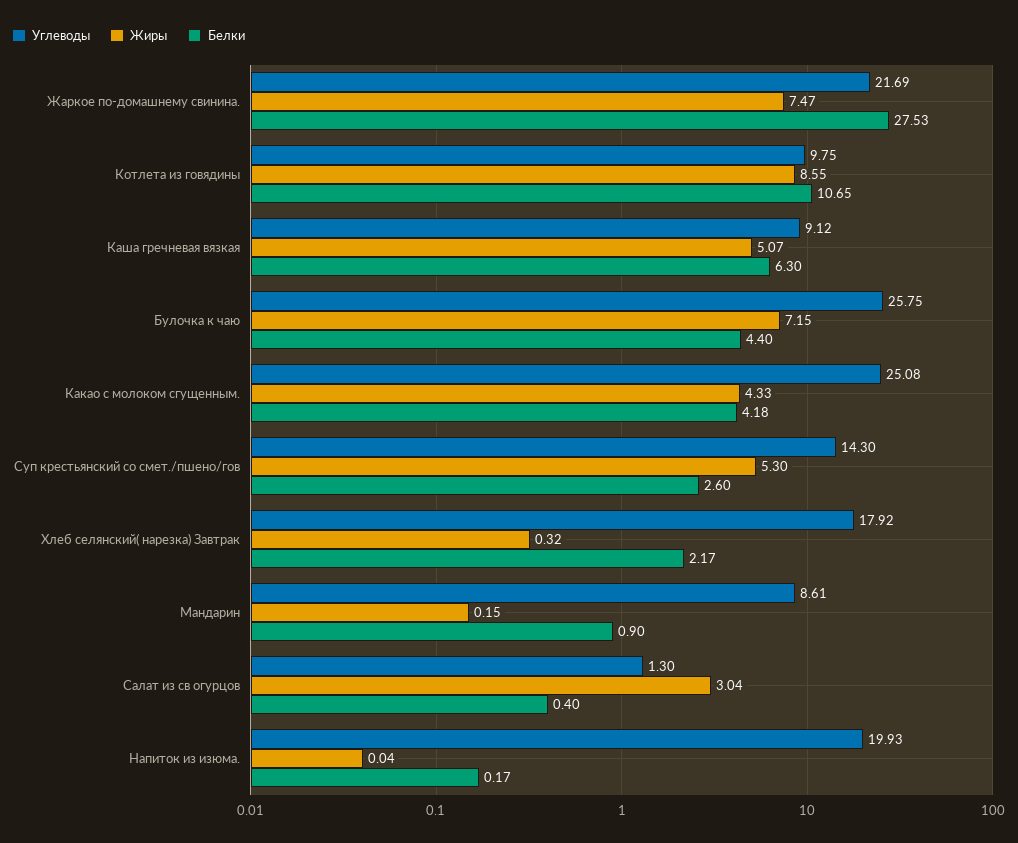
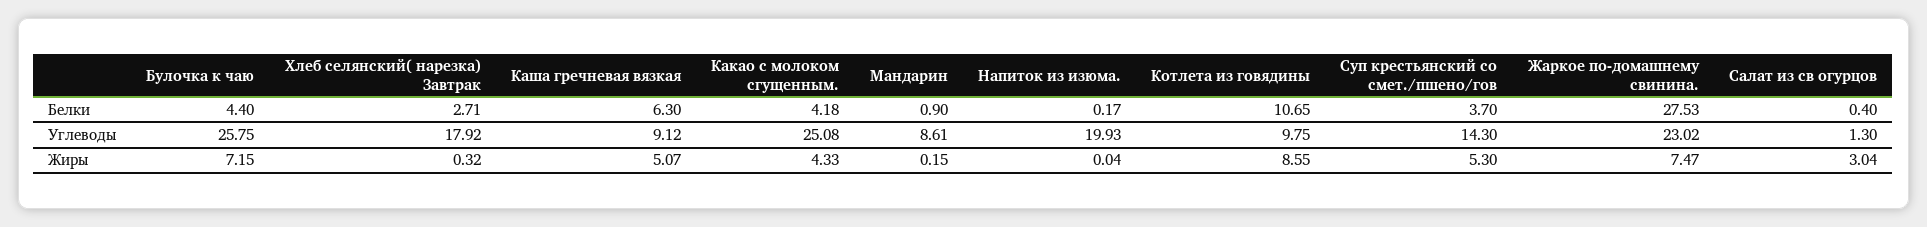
Углеводы, Жаркое по-домашнему свинина.: 21.69 -> 23.02
Белки, Суп крестьянский со смет./пшено/гов: 2.6 -> 3.7
Белки, Хлеб селянский( нарезка) Завтрак: 2.17 -> 2.71

